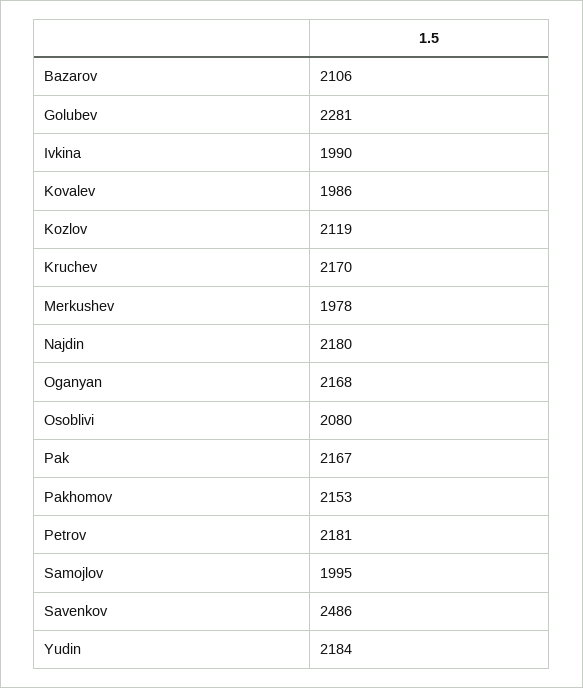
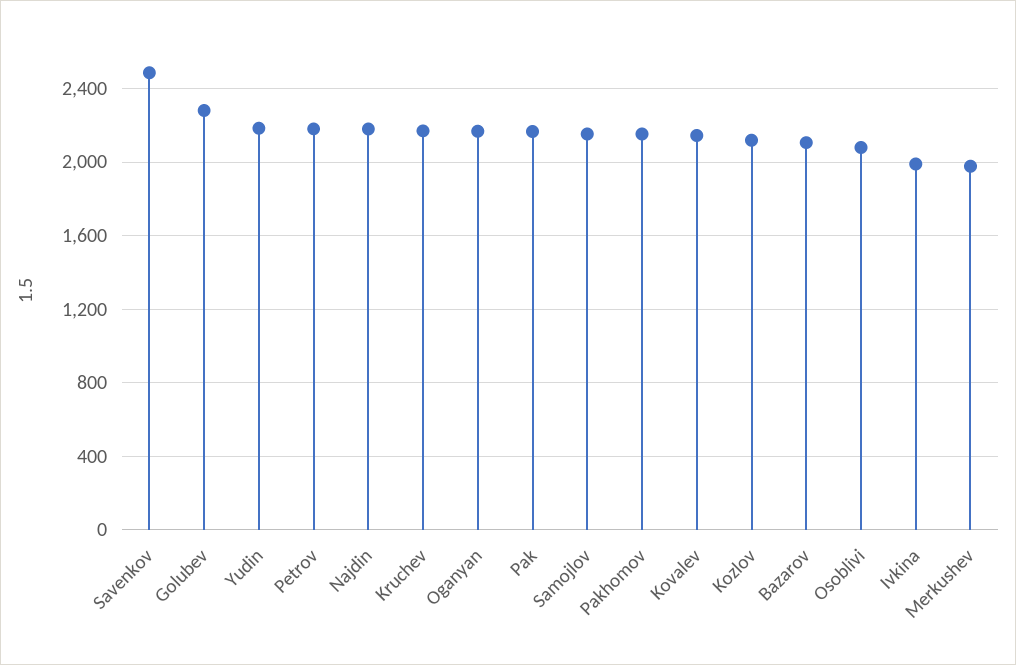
Kovalev: 1986 -> 2150
Samojlov: 1995 -> 2150

